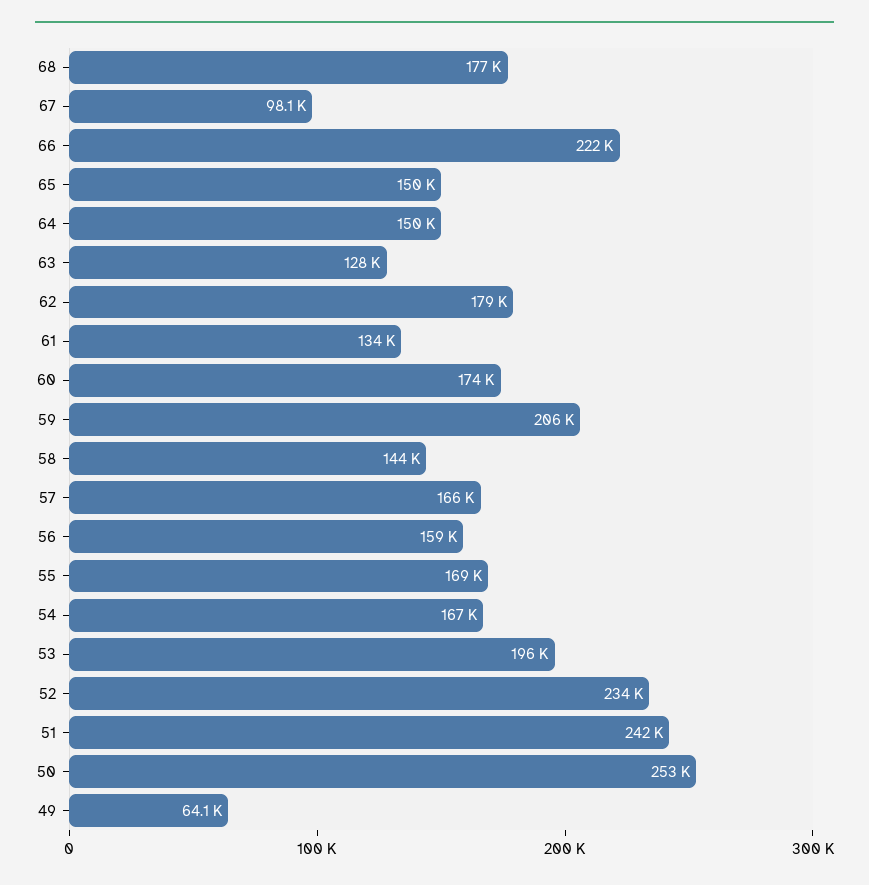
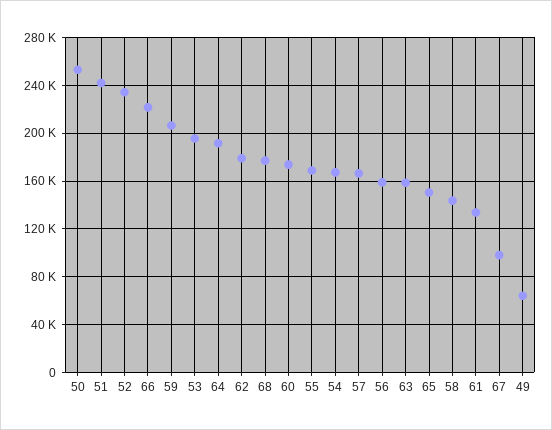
64: 150000 -> 190000
63: 128000 -> 160000

